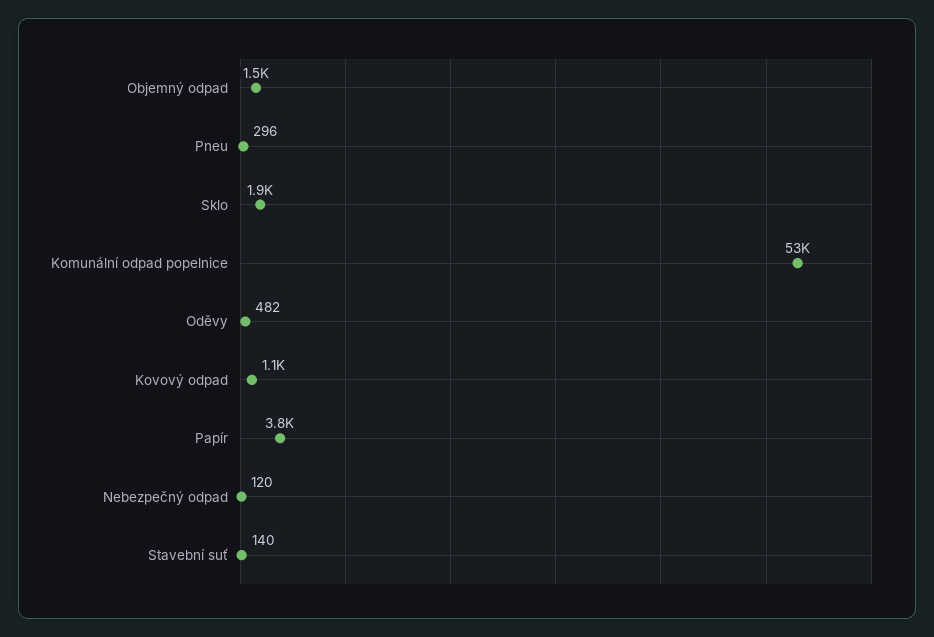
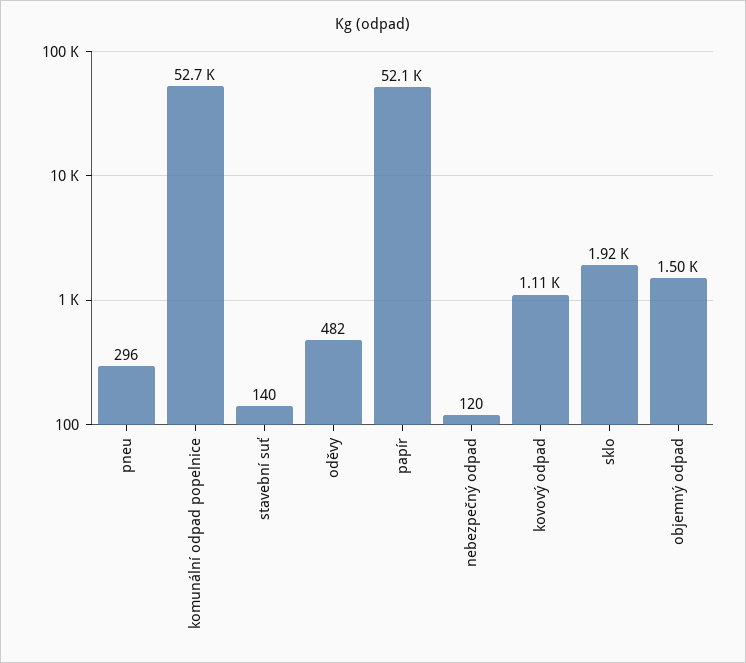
Papír: 3800 -> 52100

